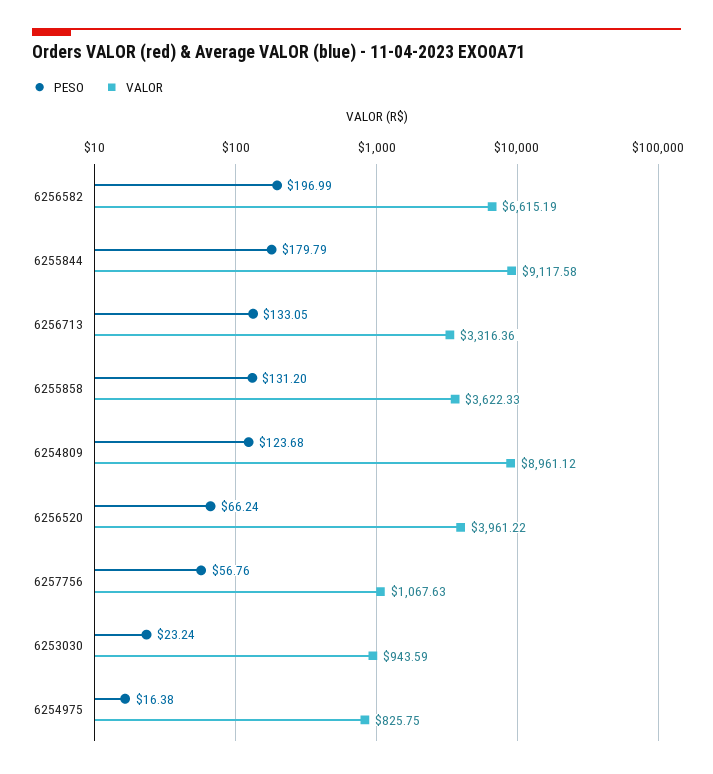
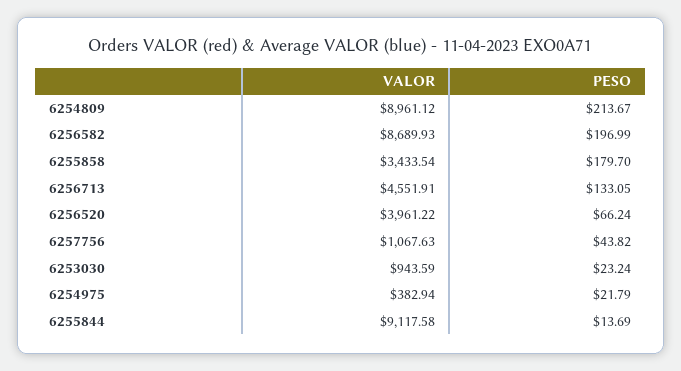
VALOR, 6256582: 6615.19 -> 8689.93
PESO, 6255844: 179.79 -> 13.69
VALOR, 6256713: 3316.36 -> 4551.91
PESO, 6255858: 131.2 -> 179.7
VALOR, 6255858: 3622.33 -> 3433.54
PESO, 6254809: 123.68 -> 213.67
PESO, 6257756: 56.76 -> 43.82
PESO, 6254975: 16.38 -> 21.79
VALOR, 6254975: 825.75 -> 382.94

